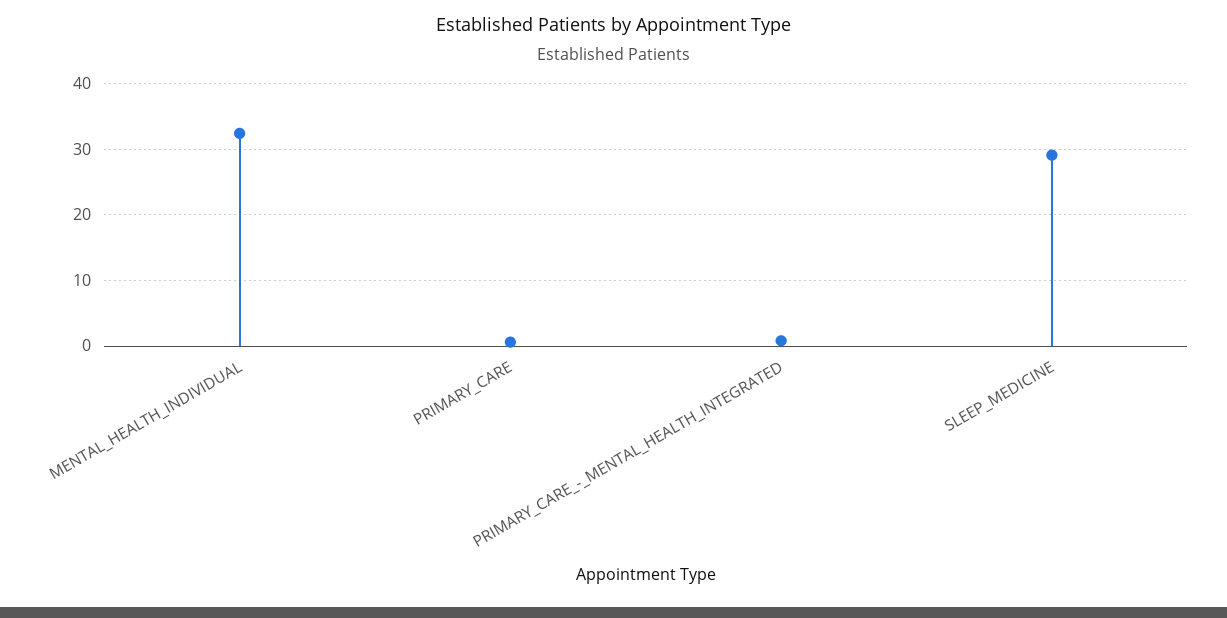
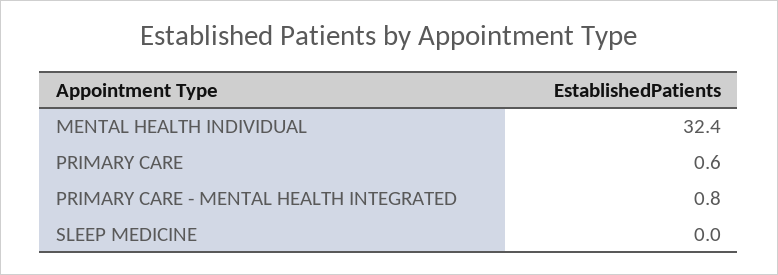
SLEEP_MEDICINE: 29 -> 0

